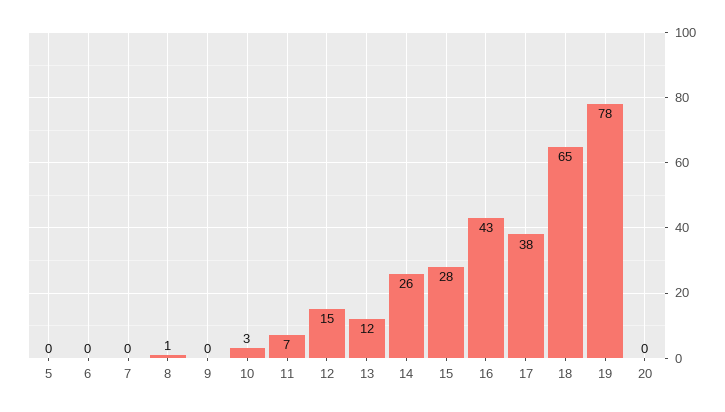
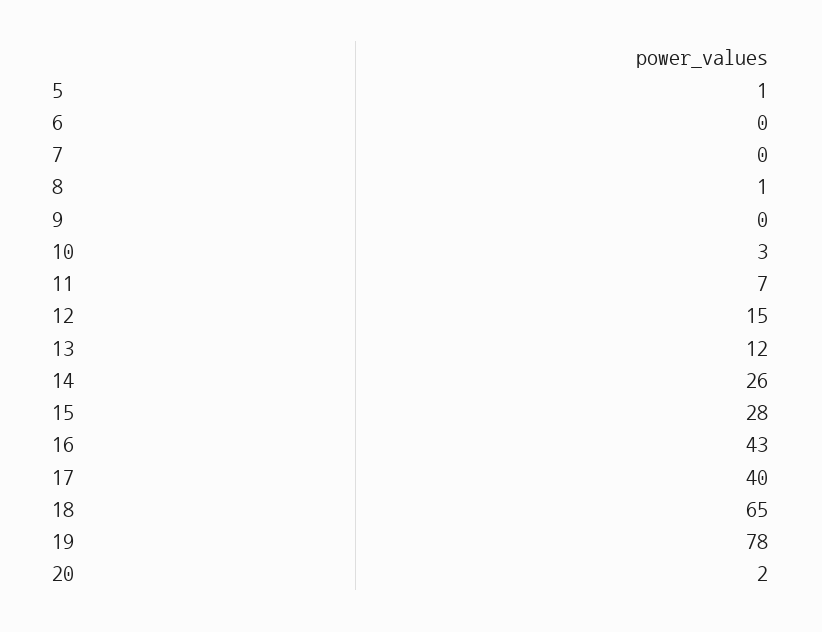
5: 0 -> 1
17: 38 -> 40
20: 0 -> 2

